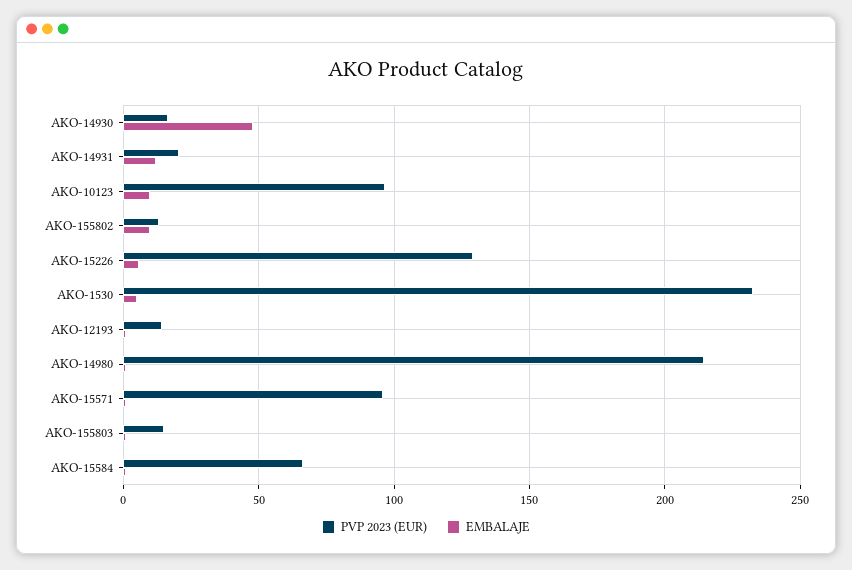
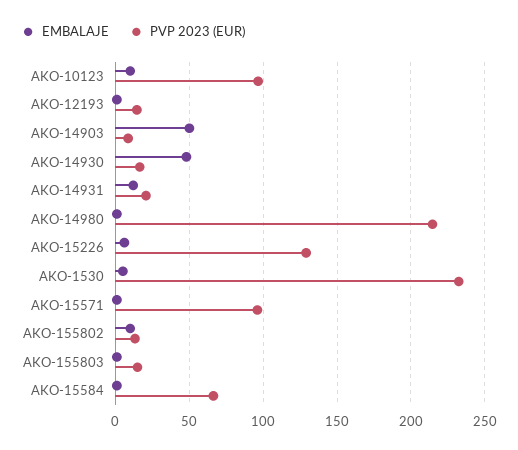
EMBALAJE, AKO-14903: none -> 50
PVP 2023 (EUR), AKO-14903: none -> 10

